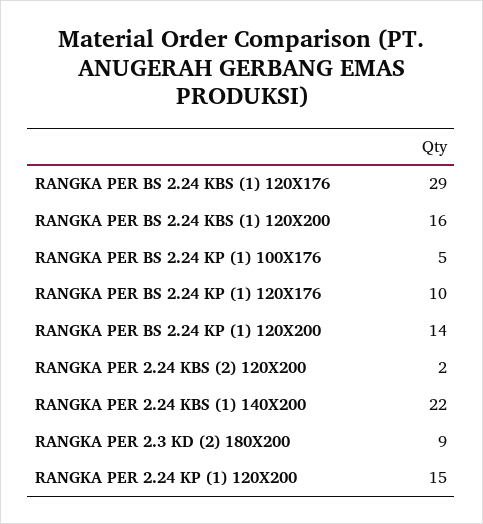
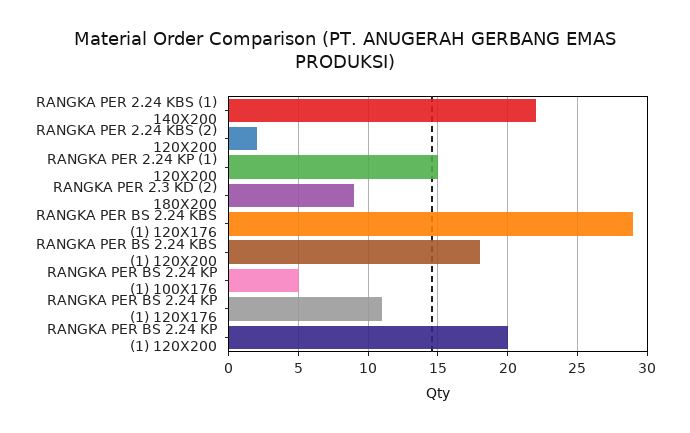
RANGKA PER BS 2.24 KBS (1) 120X200: 16 -> 18
RANGKA PER BS 2.24 KP (1) 120X176: 10 -> 11
RANGKA PER BS 2.24 KP (1) 120X200: 14 -> 20

